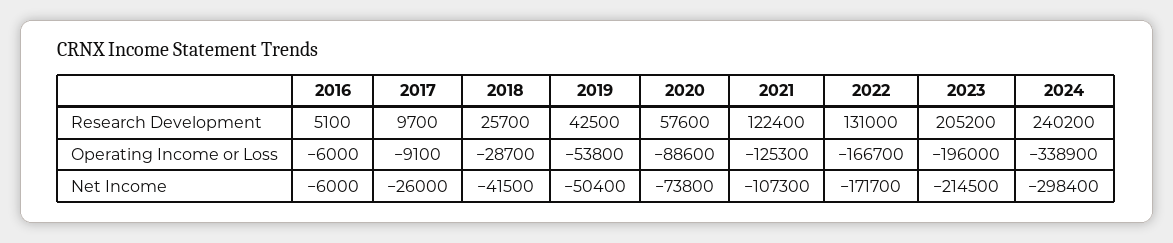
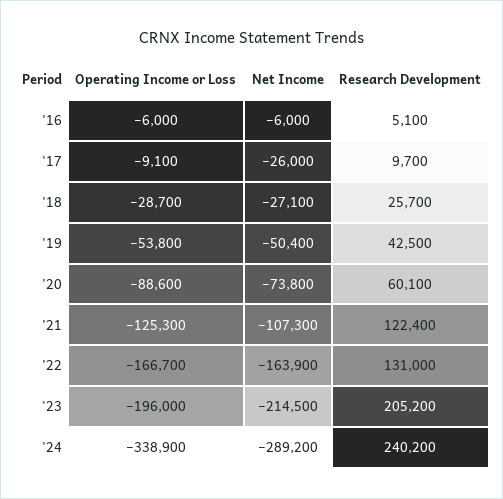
2020, Research Development: 57600 -> 60100
2018, Net Income: -41500 -> -27100
2022, Net Income: -171700 -> -163900
2024, Net Income: -298400 -> -289200

